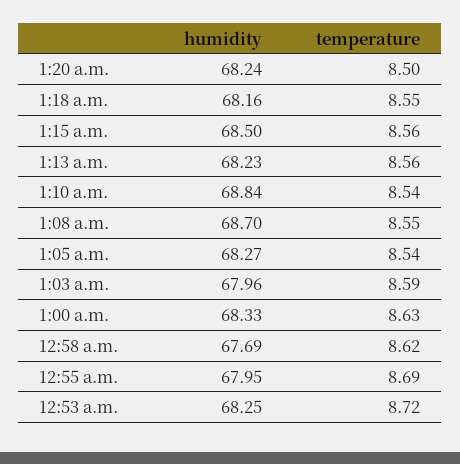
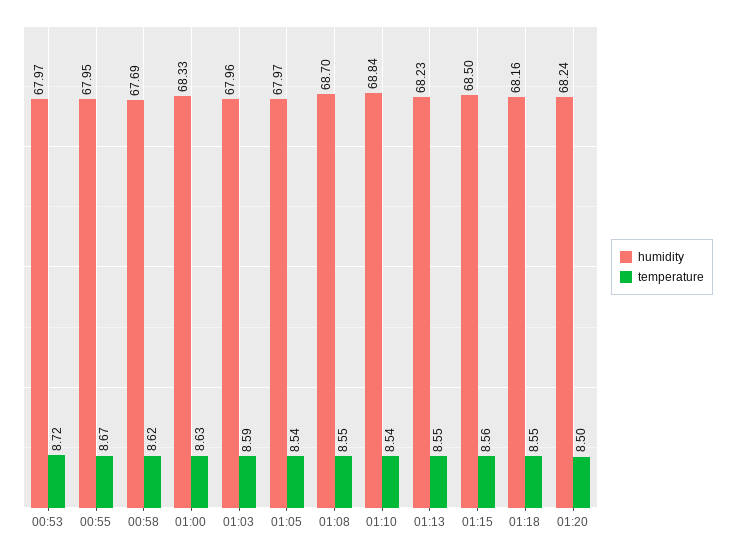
temperature, 1:13 a.m.: 8.56 -> 8.55
humidity, 1:05 a.m.: 68.27 -> 67.97
temperature, 12:55 a.m.: 8.69 -> 8.67
humidity, 12:53 a.m.: 68.25 -> 67.97

